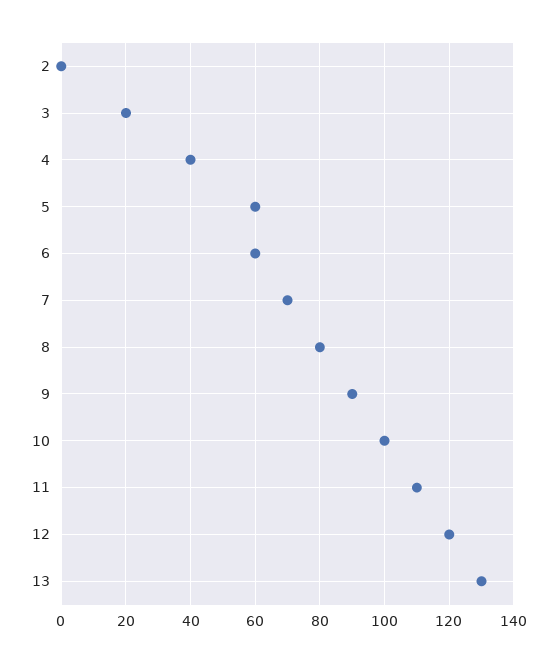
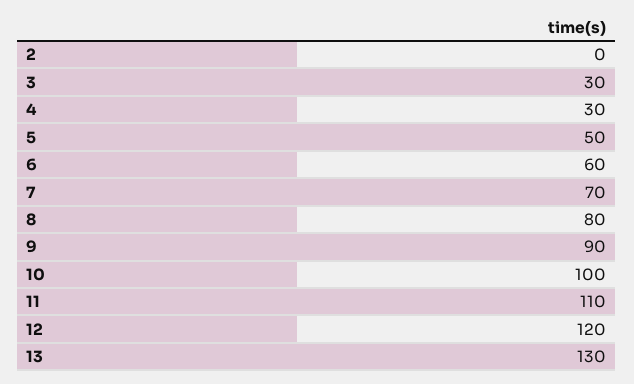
3: 20 -> 30
4: 40 -> 30
5: 60 -> 50

